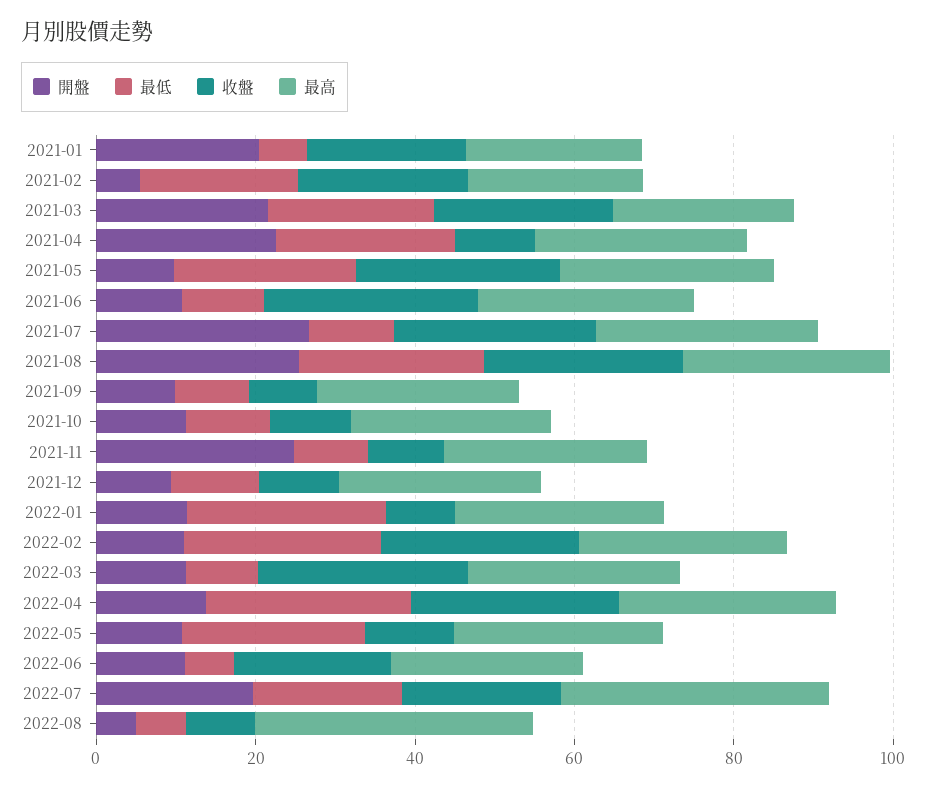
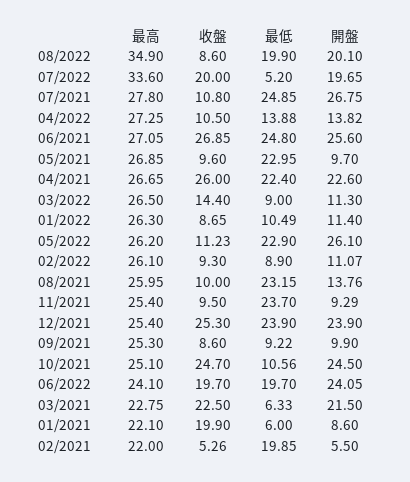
開盤, 2021-01: 20 -> 8.6
收盤, 2021-02: 20 -> 5.26
最低, 2021-03: 20 -> 6.33
收盤, 2021-04: 10 -> 26
收盤, 2021-05: 25 -> 9.6
開盤, 2021-06: 10 -> 25.6
最低, 2021-06: 10 -> 24.8
最低, 2021-07: 10 -> 24.85
收盤, 2021-07: 25 -> 10.8
開盤, 2021-08: 25 -> 13.76
收盤, 2021-08: 25 -> 10
開盤, 2021-10: 10 -> 24.5
收盤, 2021-10: 10 -> 24.7
開盤, 2021-11: 25 -> 9.29
最低, 2021-11: 10 -> 23.7
開盤, 2021-12: 10 -> 23.9
最低, 2021-12: 10 -> 23.9
收盤, 2021-12: 10 -> 25.3
最低, 2022-01: 25 -> 10.49
最低, 2022-02: 25 -> 8.9
收盤, 2022-02: 25 -> 9.3
收盤, 2022-03: 25 -> 14.4
最低, 2022-04: 25 -> 13.88
收盤, 2022-04: 25 -> 10.5
開盤, 2022-05: 10 -> 26.1
開盤, 2022-06: 10 -> 24.05
最低, 2022-06: 5 -> 19.7
最低, 2022-07: 20 -> 5.2
開盤, 2022-08: 5 -> 20.1
最低, 2022-08: 5 -> 19.9

